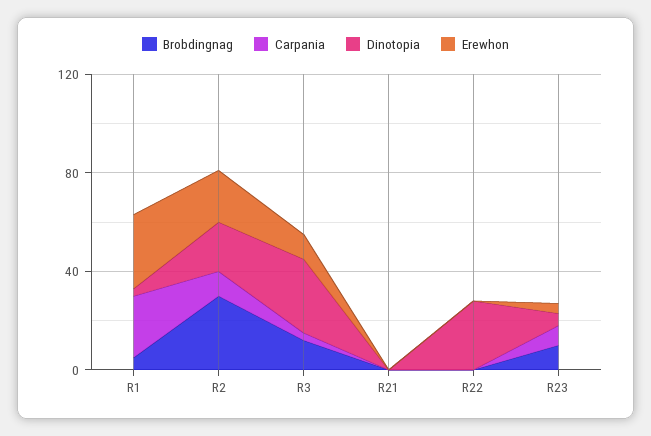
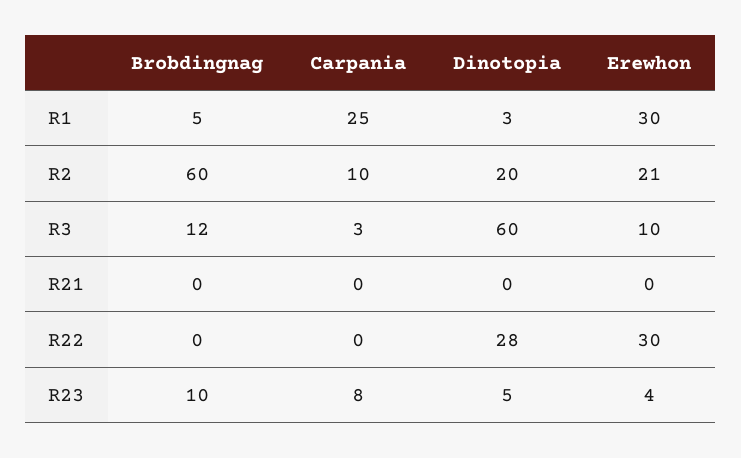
Brobdingnag, R2: 30 -> 60
Dinotopia, R3: 30 -> 60
Erewhon, R22: 0 -> 30

